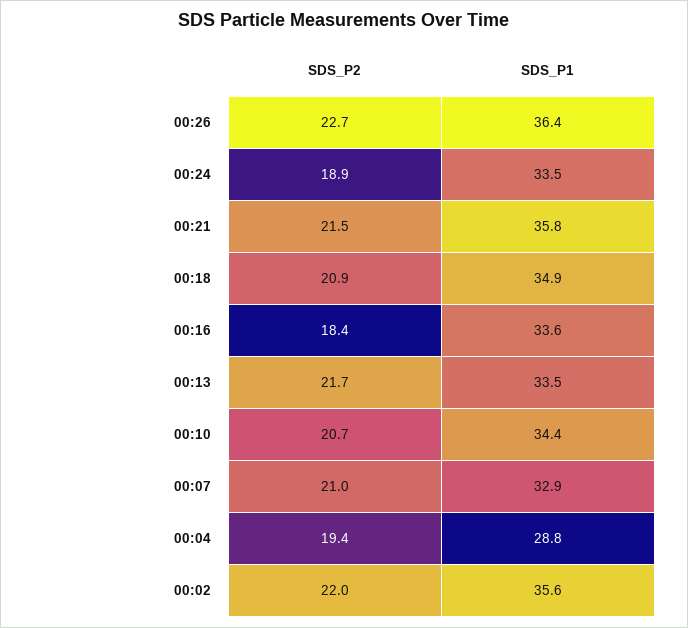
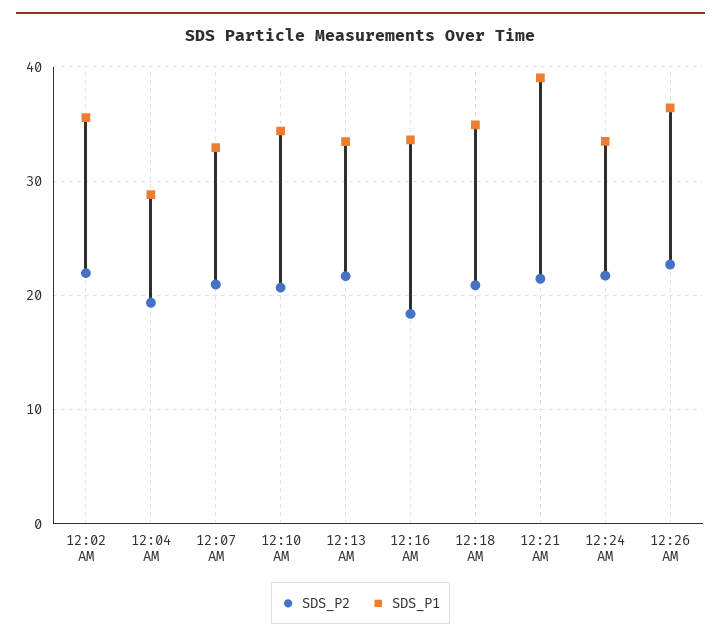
SDS_P2, 00:24: 18.9 -> 22
SDS_P1, 00:21: 35.8 -> 39

